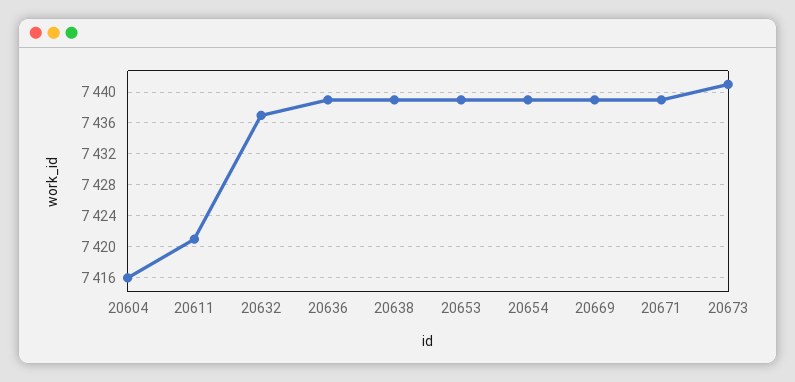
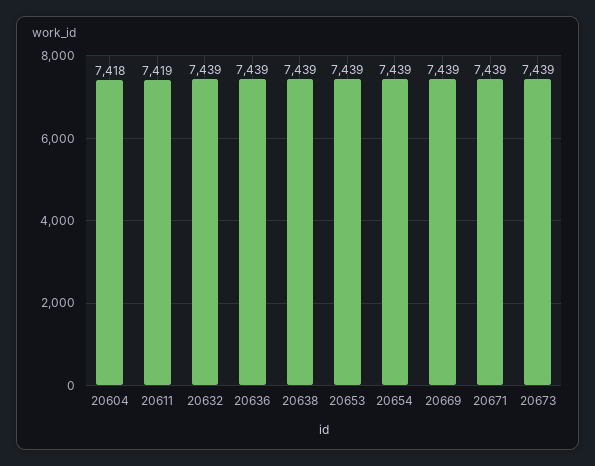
20604: 7416 -> 7418
20611: 7421 -> 7419
20632: 7437 -> 7439
20673: 7441 -> 7439

